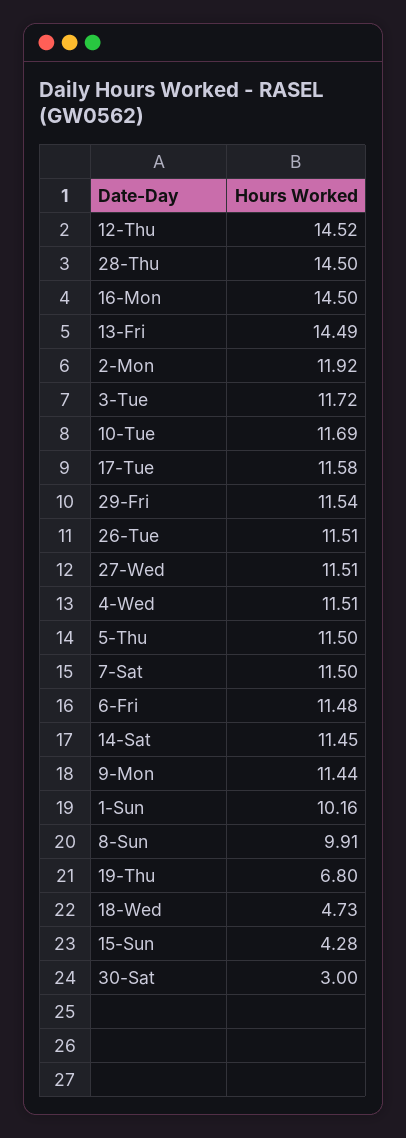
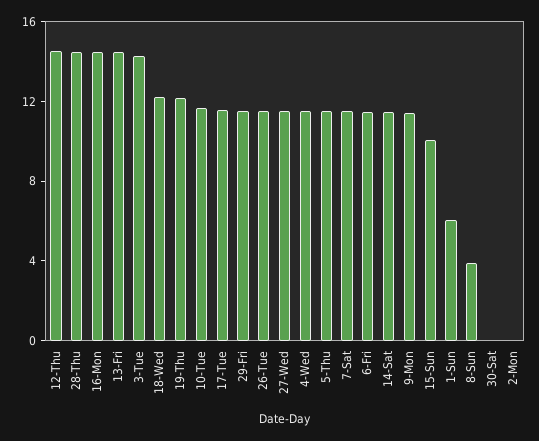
2-Mon: 11.92 -> 0
3-Tue: 11.72 -> 14
1-Sun: 10.16 -> 6
8-Sun: 9.91 -> 4
19-Thu: 6.8 -> 12
18-Wed: 4.73 -> 12
15-Sun: 4.28 -> 10
30-Sat: 3 -> 0

